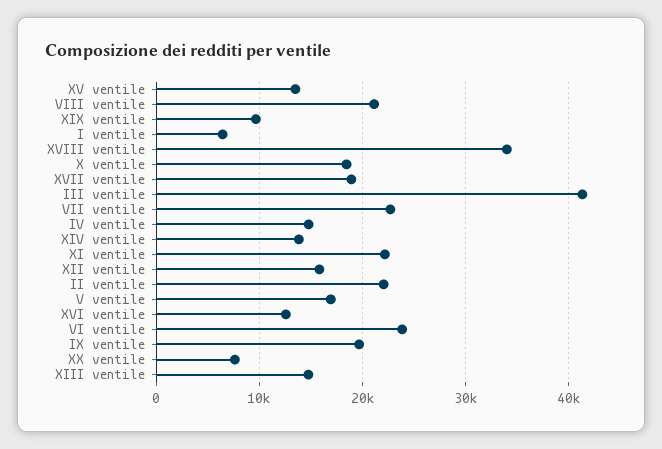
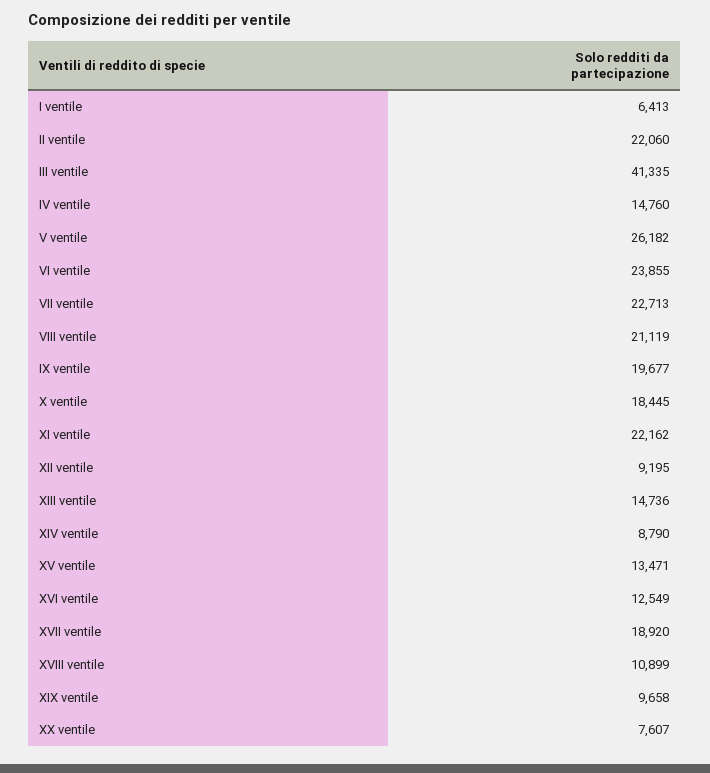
XVIII ventile: 34000 -> 10899
XIV ventile: 14000 -> 8790
XII ventile: 16000 -> 9195
V ventile: 17000 -> 26182

